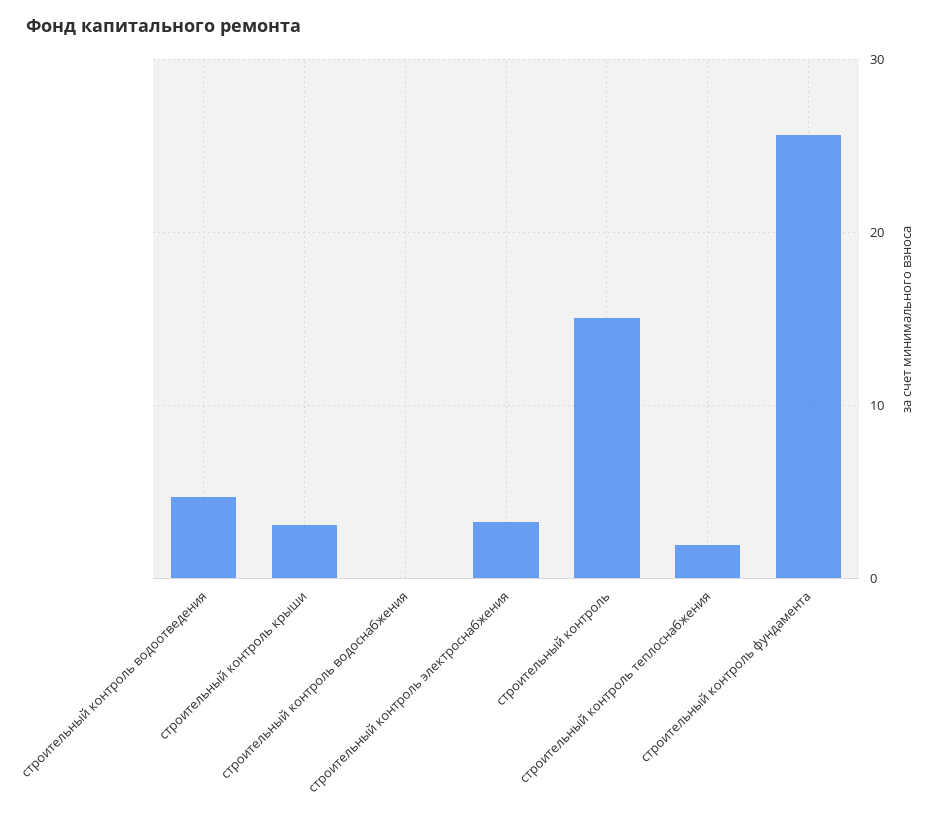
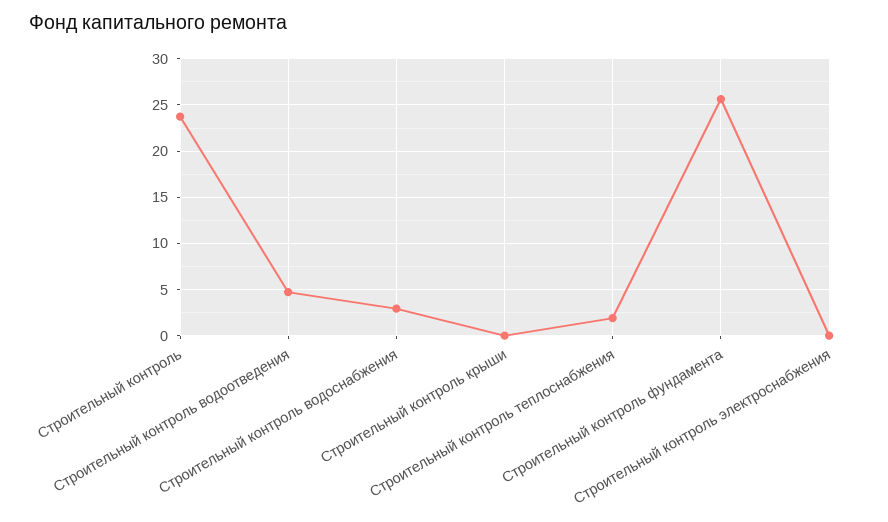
строительный контроль крыши: 3 -> 0
строительный контроль водоснабжения: 0 -> 3
строительный контроль электроснабжения: 3 -> 0
строительный контроль: 15 -> 24

